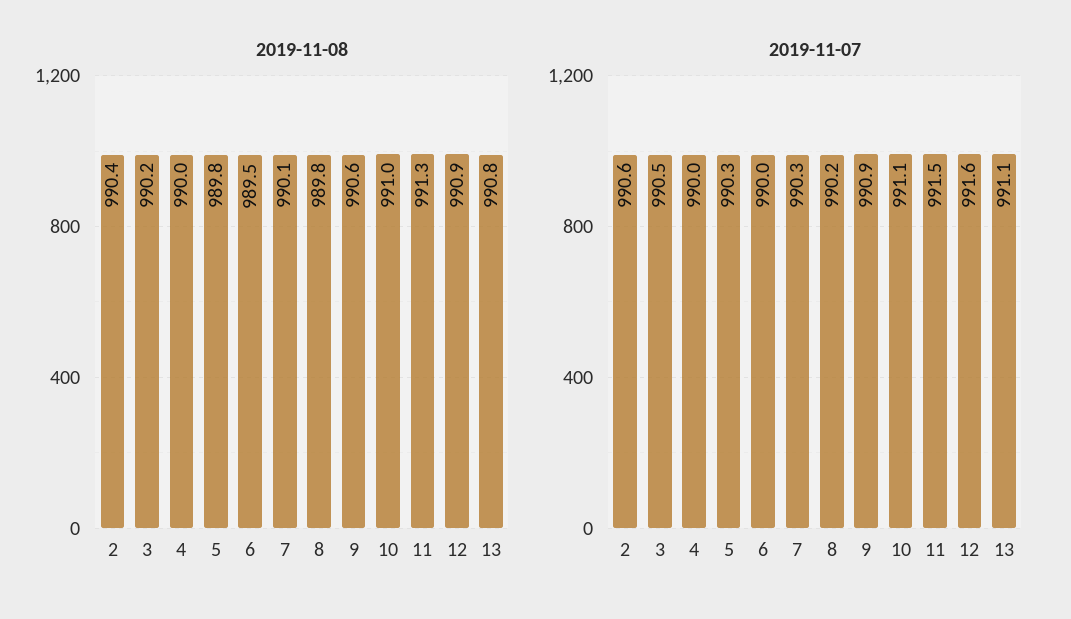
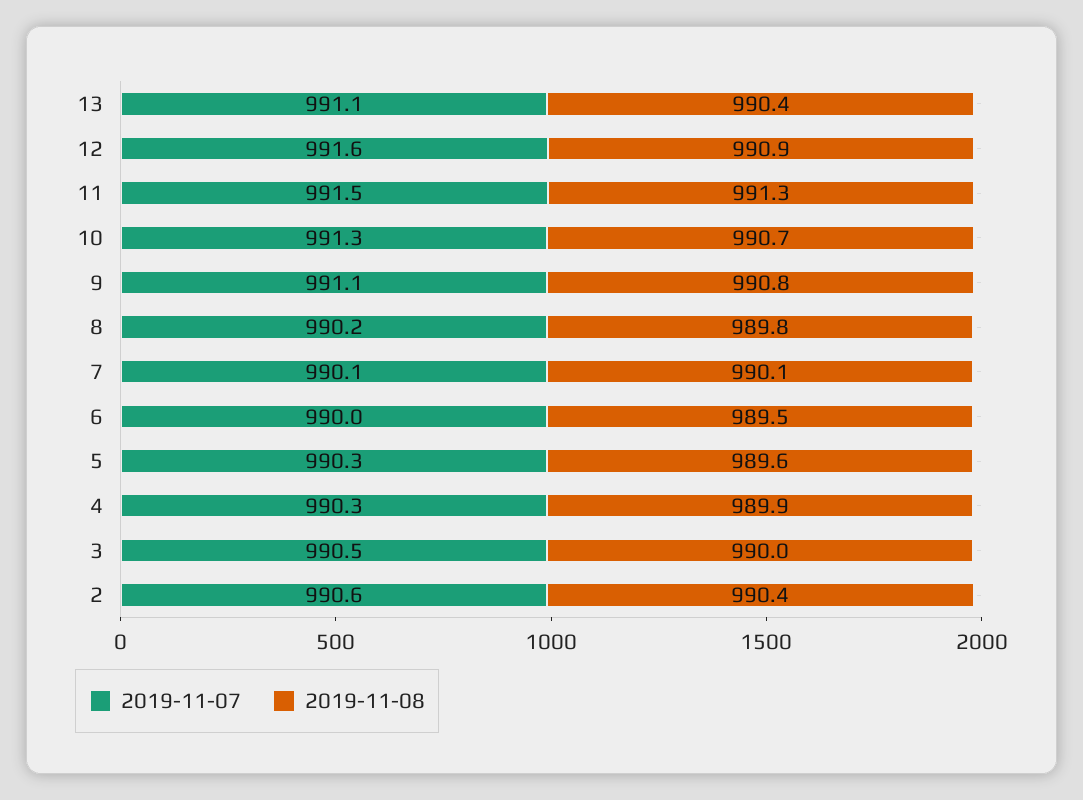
2019-11-08, 3: 990.2 -> 990
2019-11-08, 4: 990 -> 989.9
2019-11-08, 5: 989.8 -> 989.6
2019-11-08, 9: 990.6 -> 990.8
2019-11-08, 10: 991 -> 990.7
2019-11-08, 13: 990.8 -> 990.4
2019-11-07, 4: 990 -> 990.3
2019-11-07, 7: 990.3 -> 990.1
2019-11-07, 9: 990.9 -> 991.1
2019-11-07, 10: 991.1 -> 991.3

